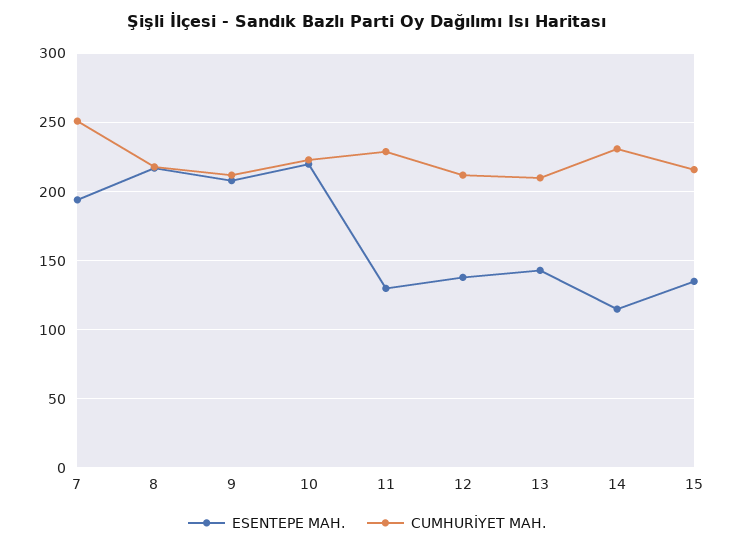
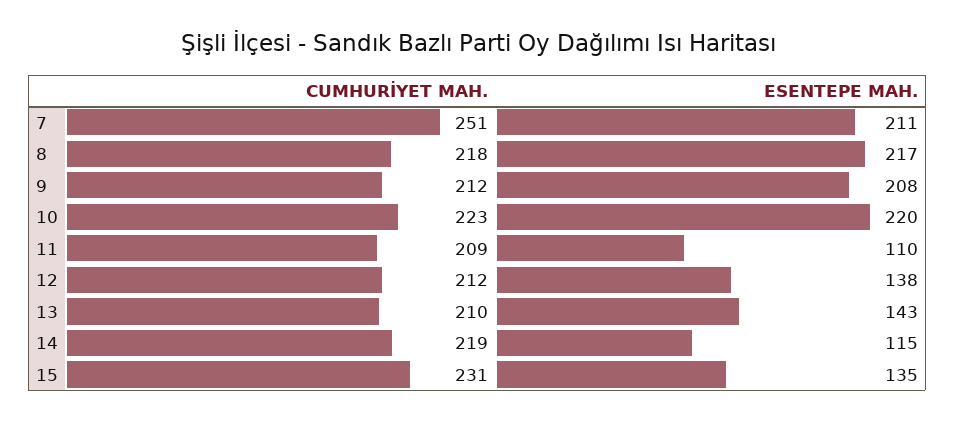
ESENTEPE MAH., 7: 195 -> 211
ESENTEPE MAH., 11: 130 -> 110
CUMHURİYET MAH., 11: 230 -> 209
CUMHURİYET MAH., 14: 230 -> 219
CUMHURİYET MAH., 15: 215 -> 231

